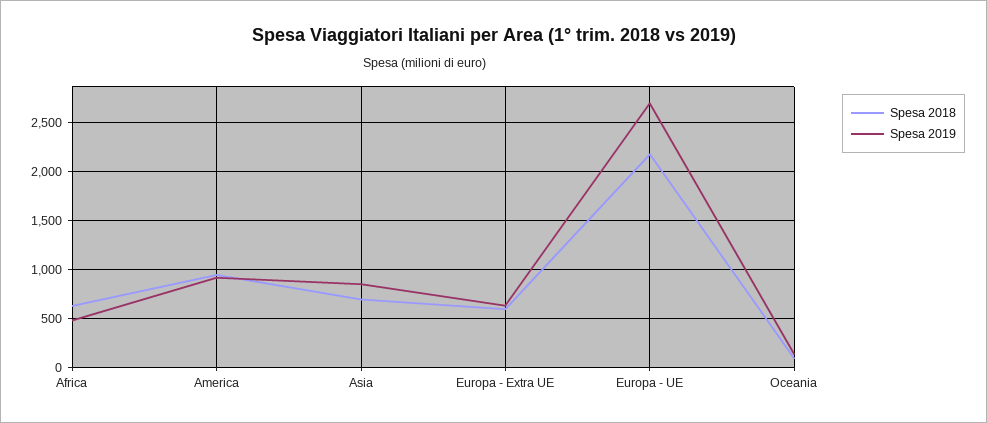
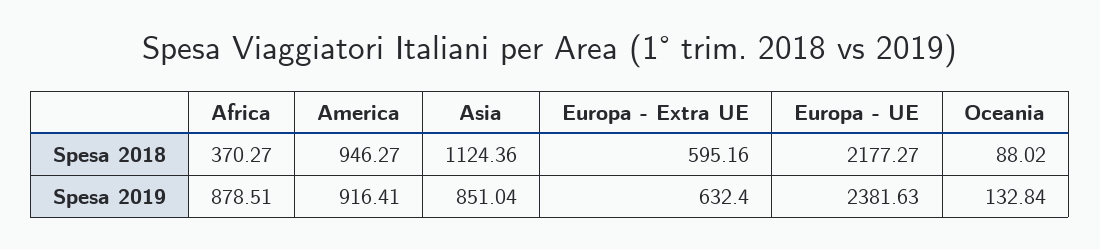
Spesa 2018, Africa: 600 -> 370.27
Spesa 2019, Africa: 500 -> 878.51
Spesa 2018, Asia: 700 -> 1124.36
Spesa 2019, Europa - UE: 2700 -> 2381.63

